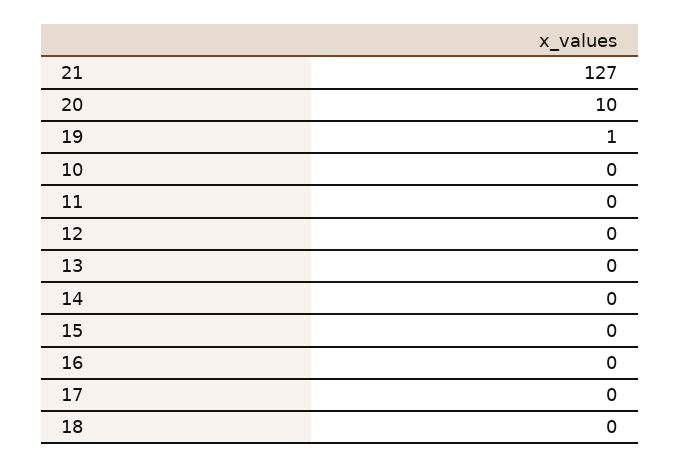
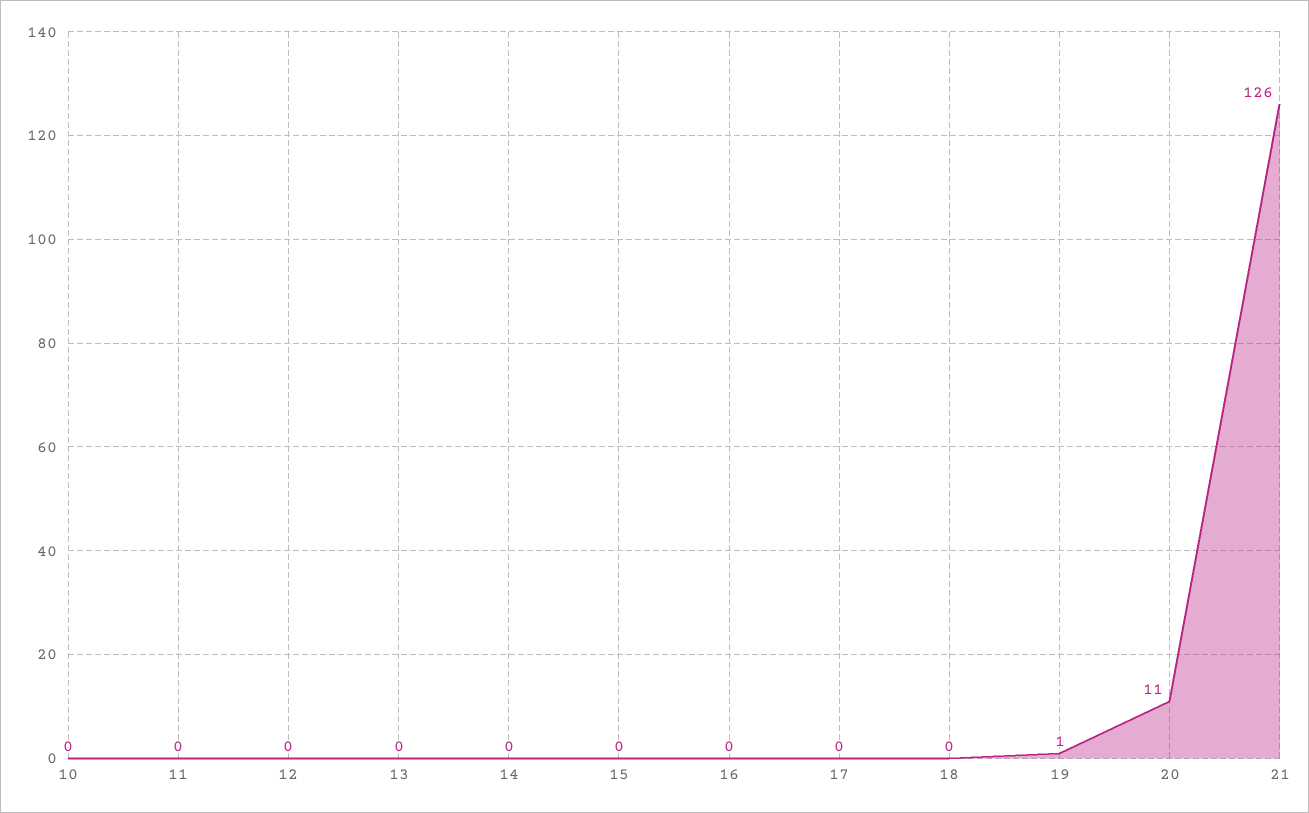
21: 127 -> 126
20: 10 -> 11

